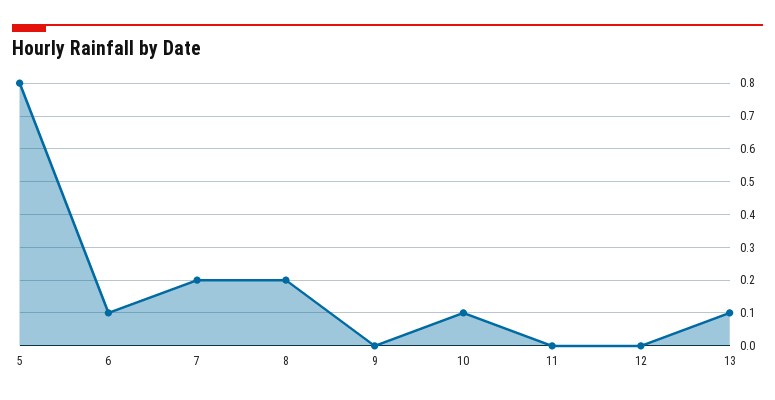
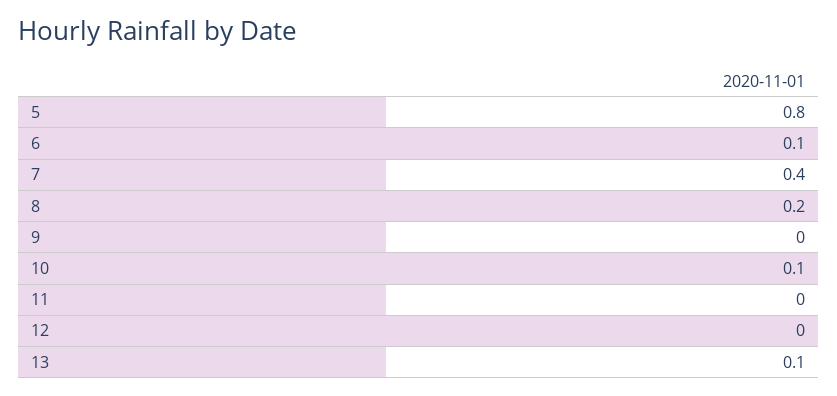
7: 0.2 -> 0.4

